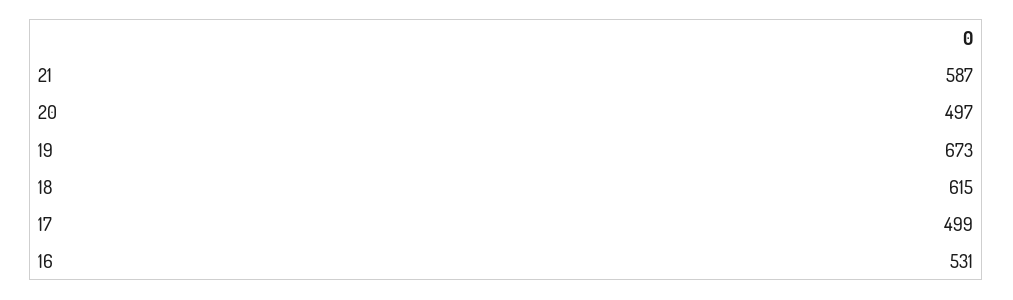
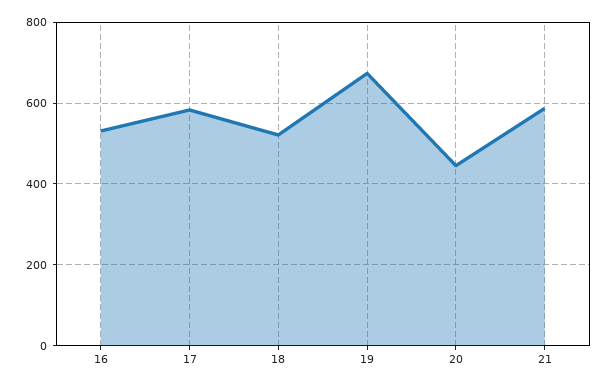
20: 497 -> 440
18: 615 -> 520
17: 499 -> 580

